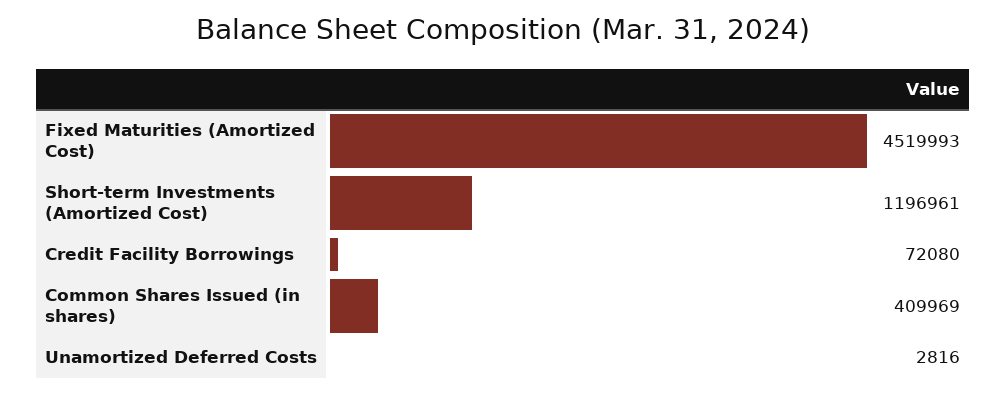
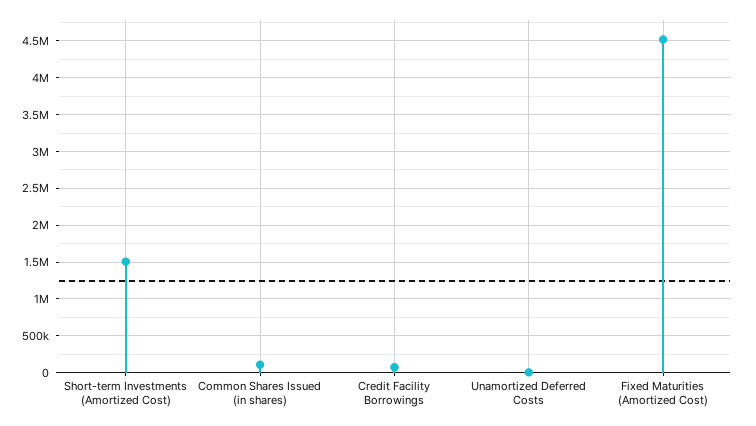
Short-term Investments (Amortized Cost): 1196961 -> 1500000
Common Shares Issued (in shares): 409969 -> 100000

